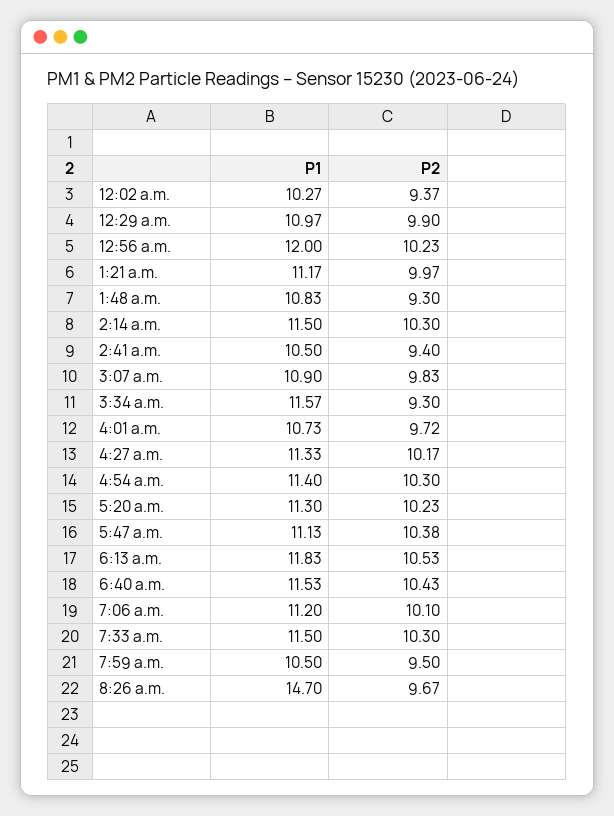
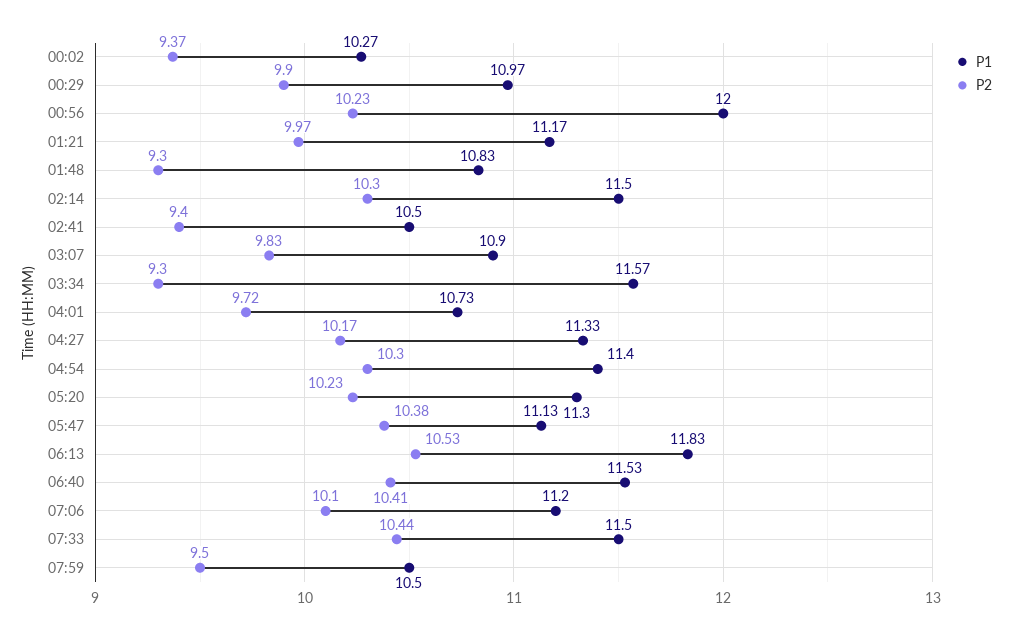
P2, 6:40 a.m.: 10.43 -> 10.41
P2, 7:33 a.m.: 10.3 -> 10.44
P1, 8:26 a.m.: 14.7 -> none
P2, 8:26 a.m.: 9.67 -> none

